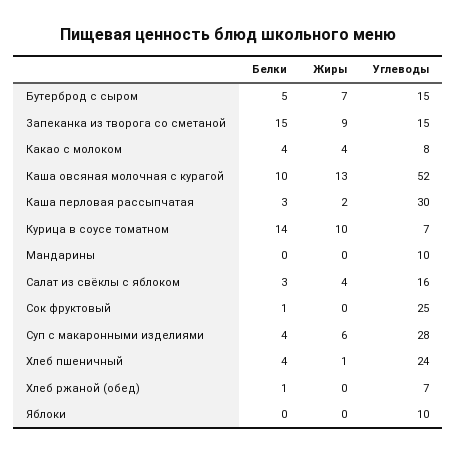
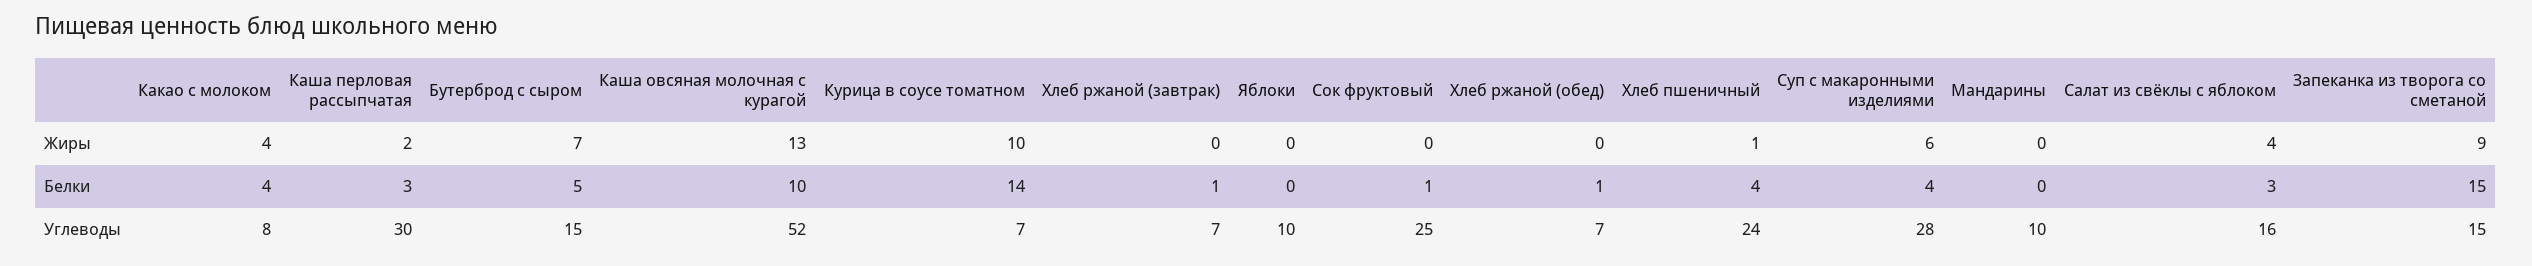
Жиры, Хлеб ржаной (завтрак): none -> 0
Белки, Хлеб ржаной (завтрак): none -> 1
Углеводы, Хлеб ржаной (завтрак): none -> 7

